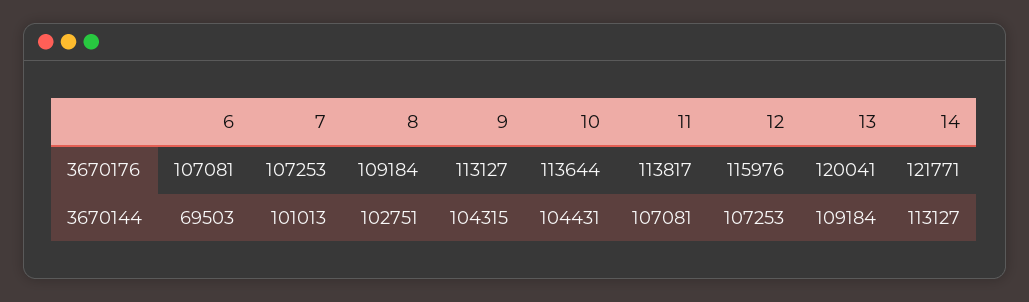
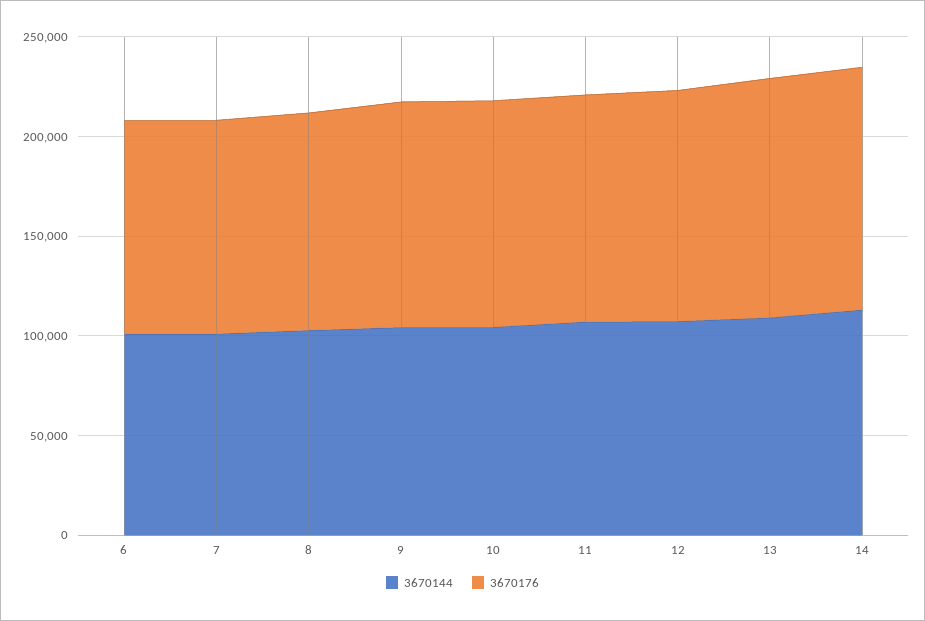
3670144, 6: 69503 -> 100000

